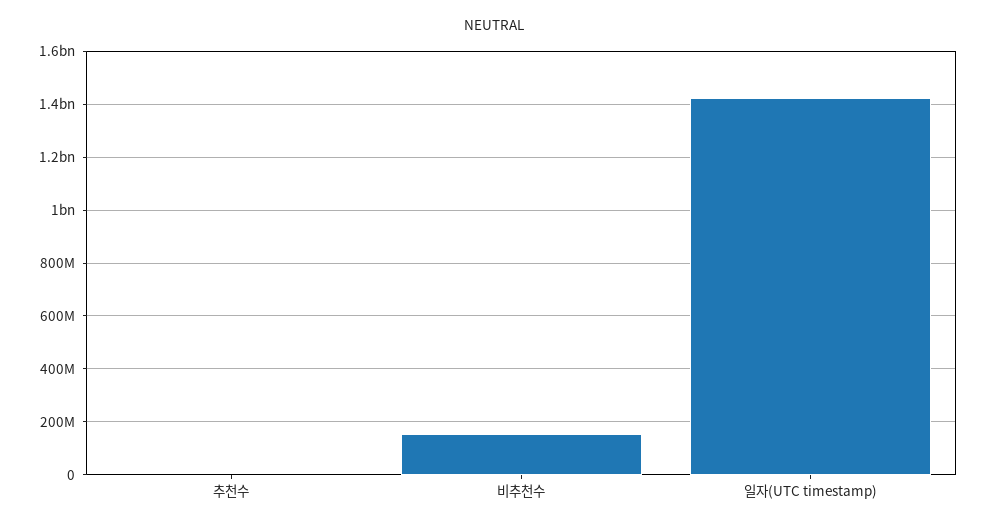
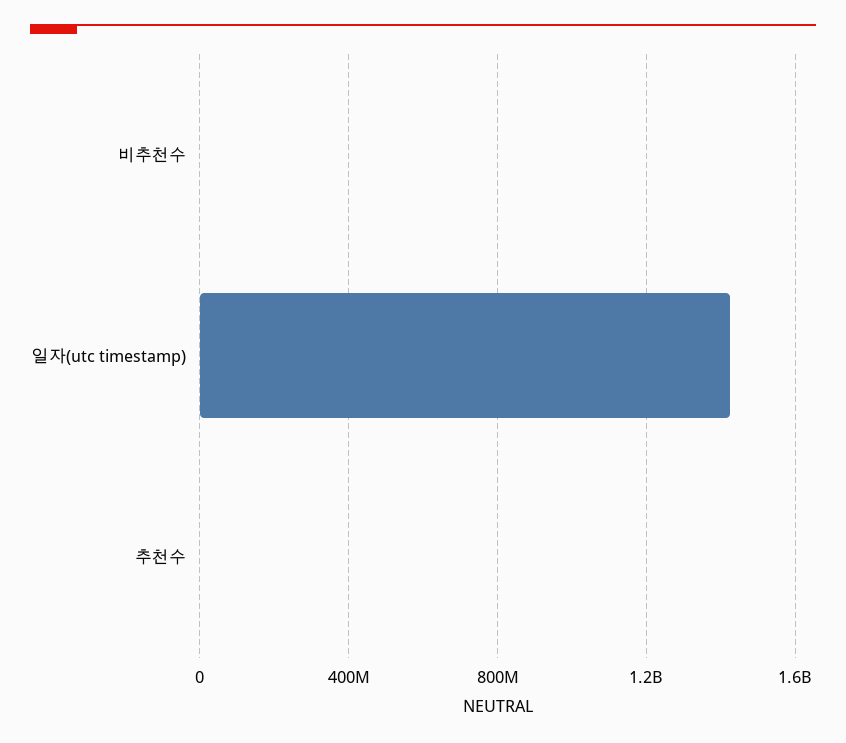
비추천수: 150000000 -> 0

